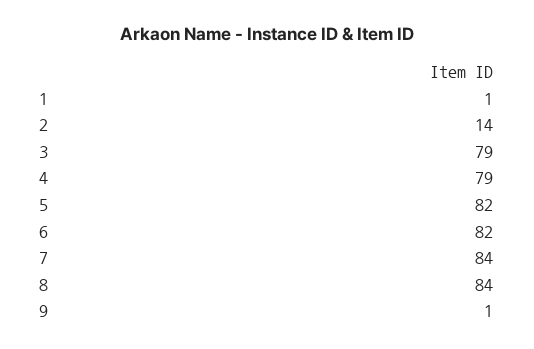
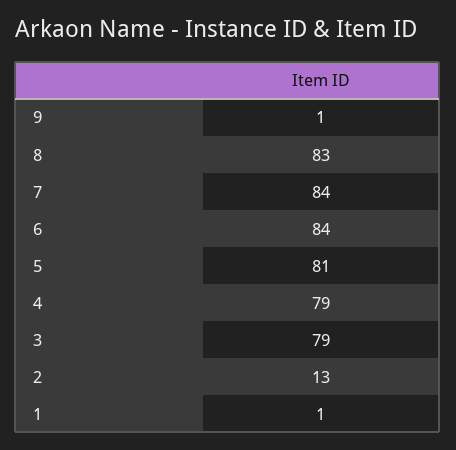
2: 14 -> 13
5: 82 -> 81
6: 82 -> 84
8: 84 -> 83

